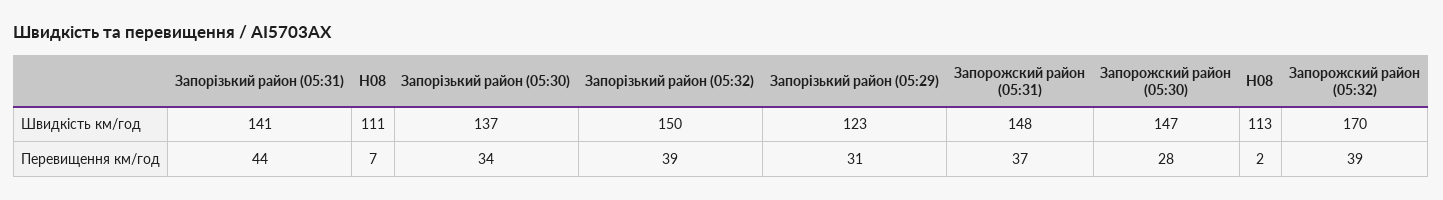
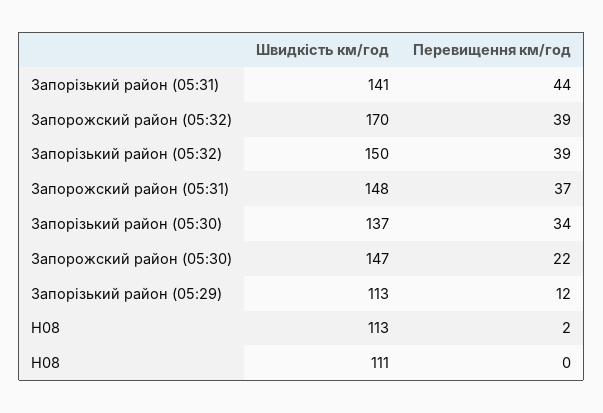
Запорізький район (05:29), Швидкість км/год: 123 -> 113
H08, Перевищення км/год: 7 -> 0
Запорізький район (05:29), Перевищення км/год: 31 -> 12
Запорожский район (05:30), Перевищення км/год: 28 -> 22

